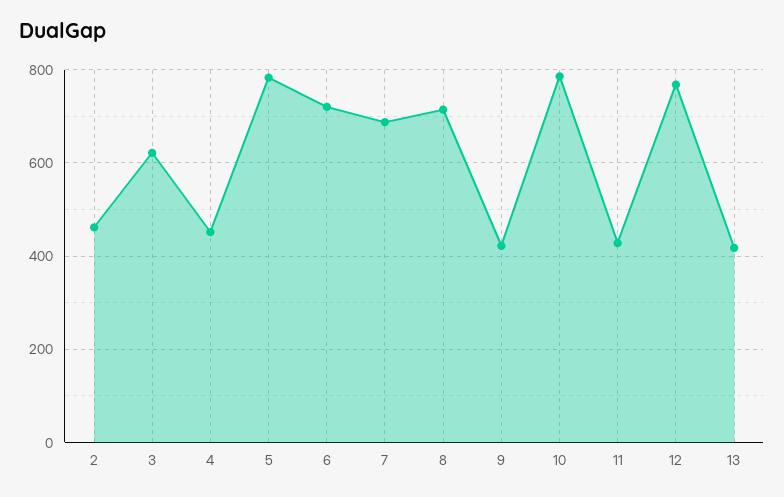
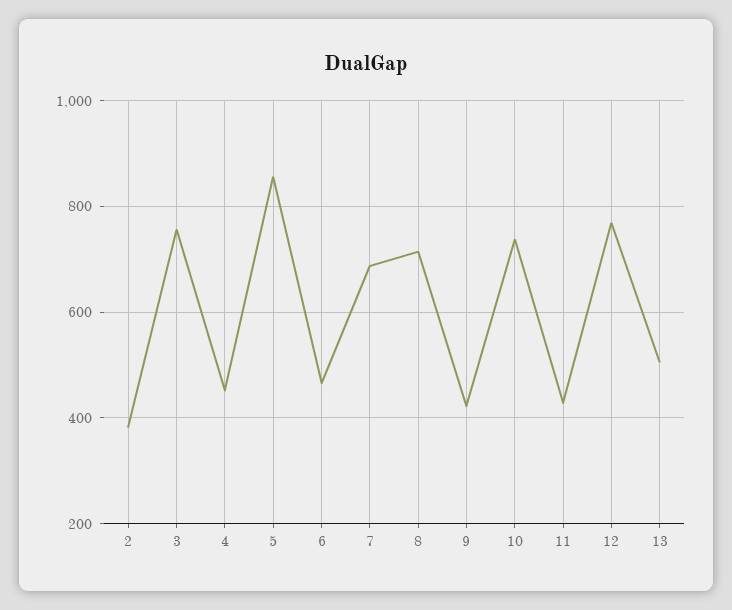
2: 460 -> 380
3: 620 -> 760
5: 780 -> 860
6: 720 -> 460
10: 780 -> 740
13: 420 -> 500

